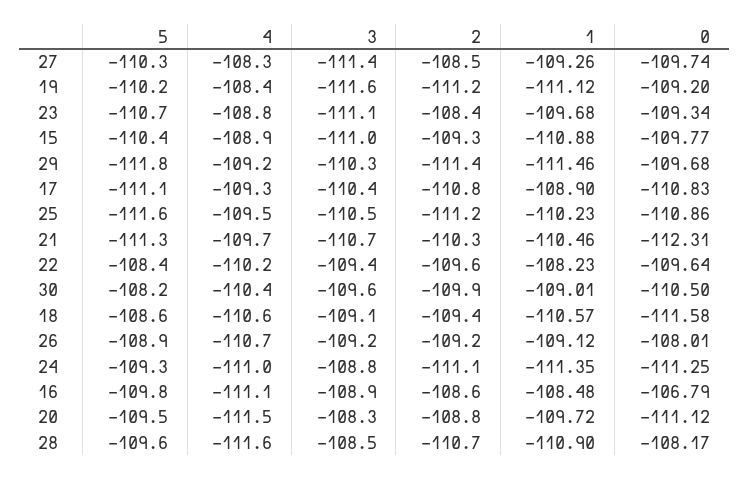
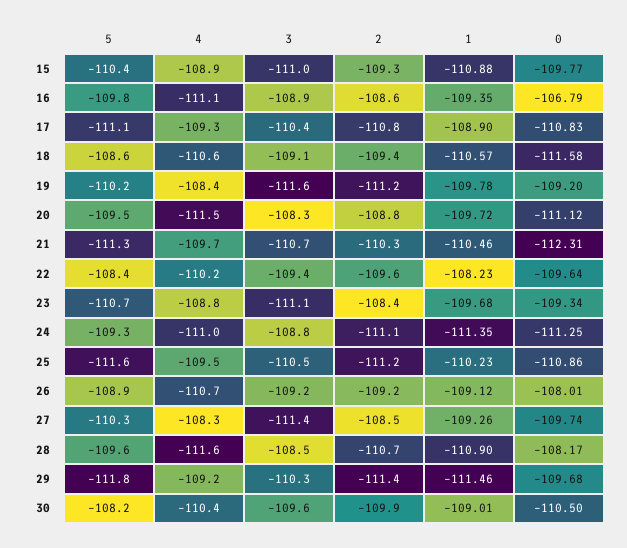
1, 19: -111.12 -> -109.78
1, 16: -108.48 -> -109.35

